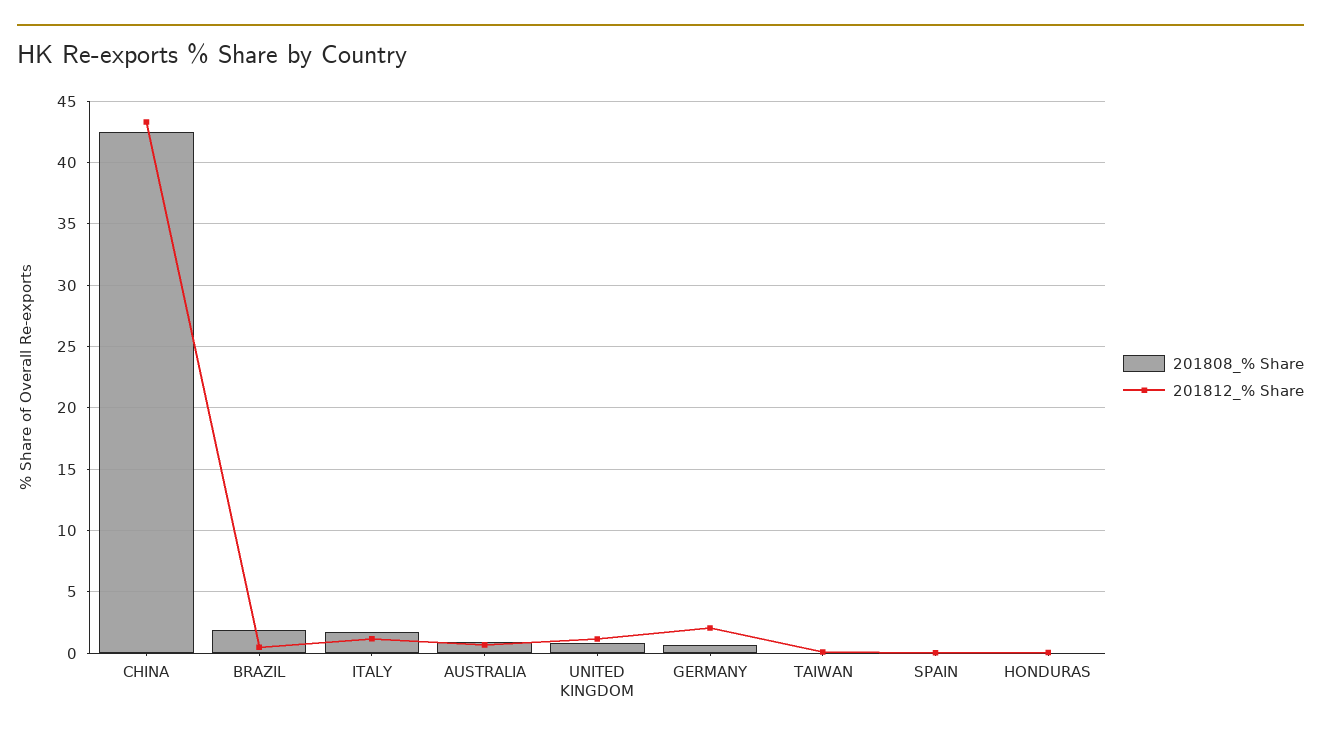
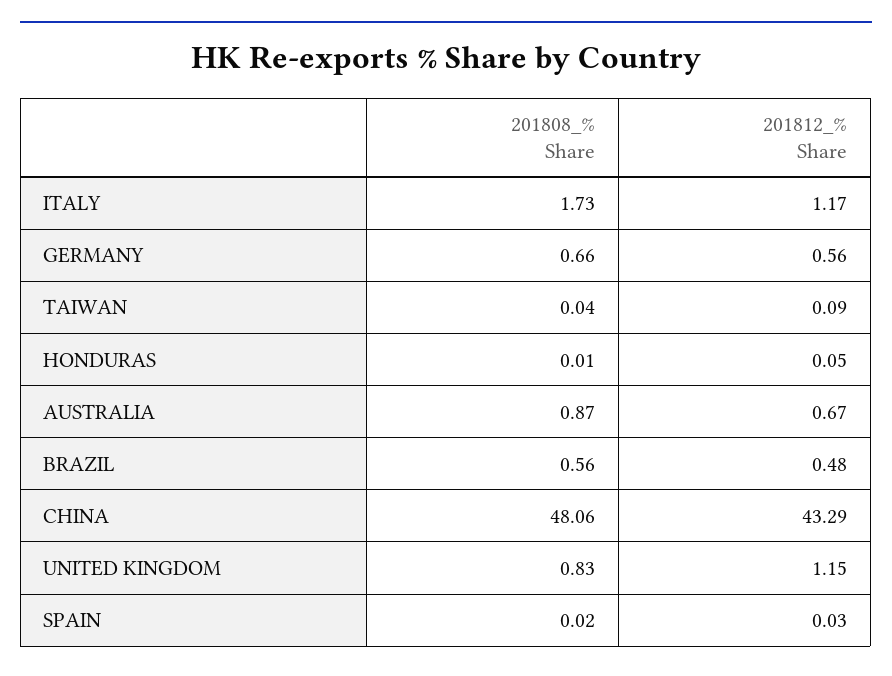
201808_% Share, CHINA: 42.5 -> 48.06
201808_% Share, BRAZIL: 2 -> 0.56
201812_% Share, GERMANY: 2 -> 0.56

